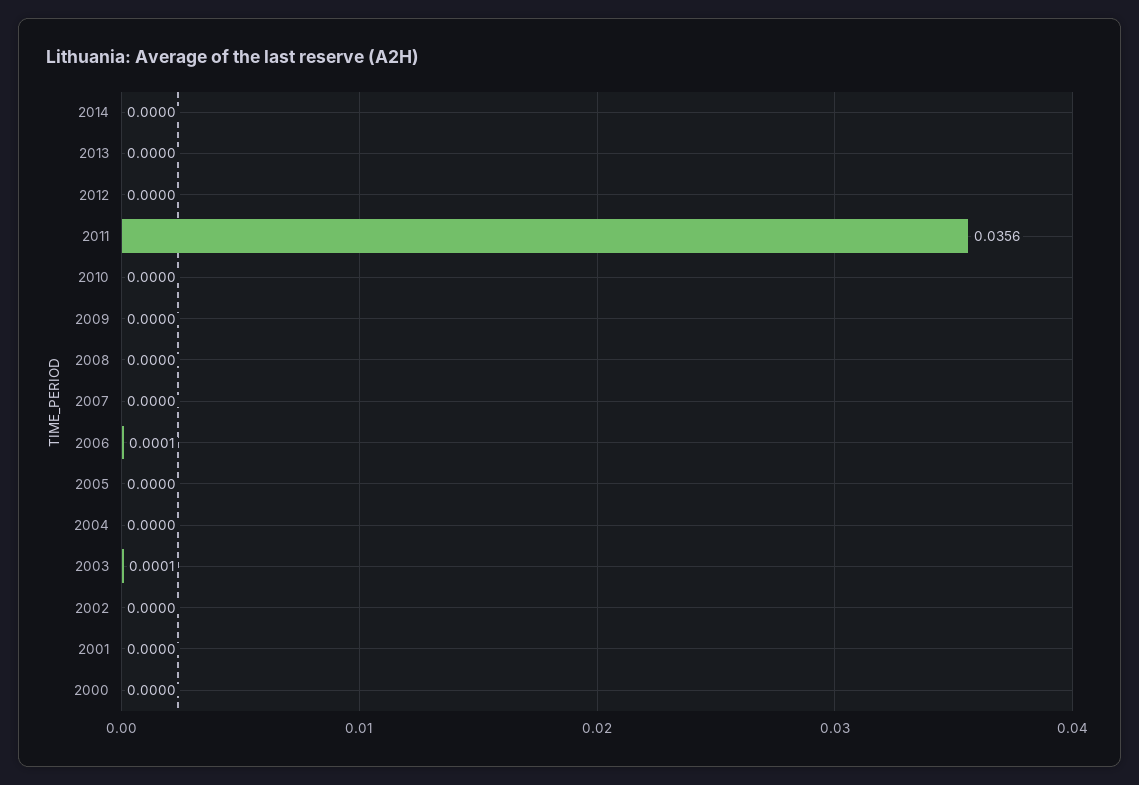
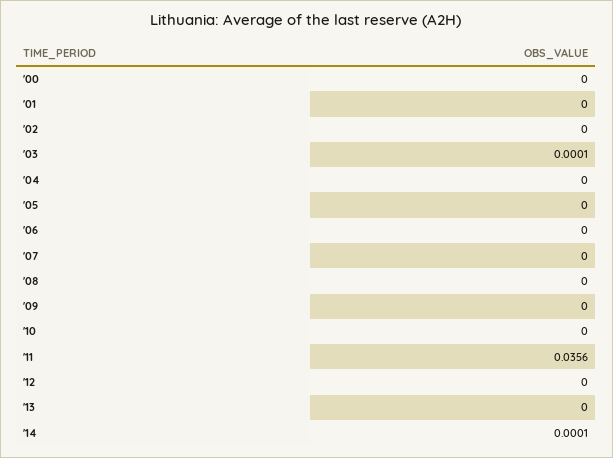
2014: 0 -> 0.0001
2006: 0.0001 -> 0

